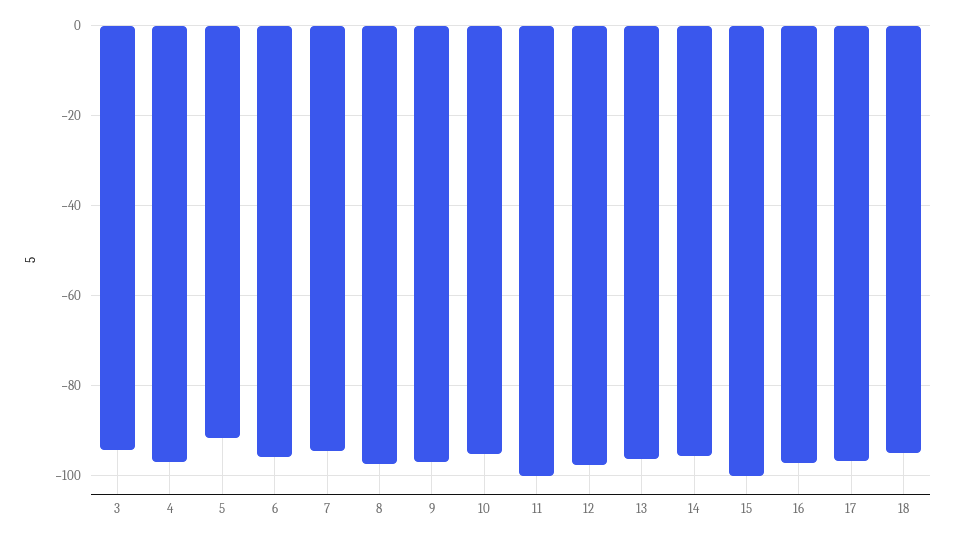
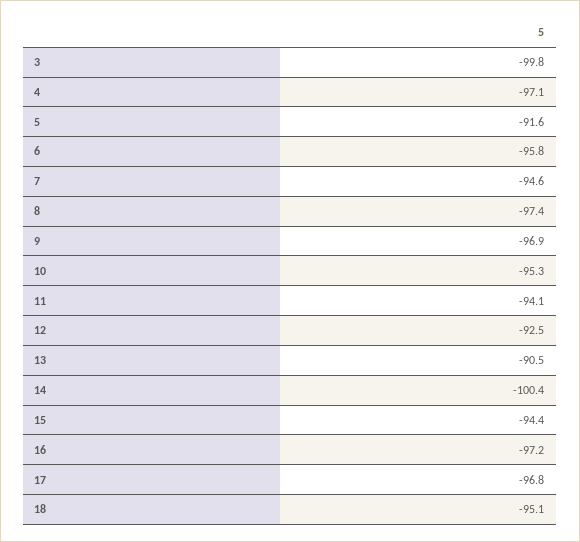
3: -94 -> -99.8
11: -100 -> -94.1
12: -98 -> -92.5
13: -96 -> -90.5
14: -96 -> -100.4
15: -100 -> -94.4

